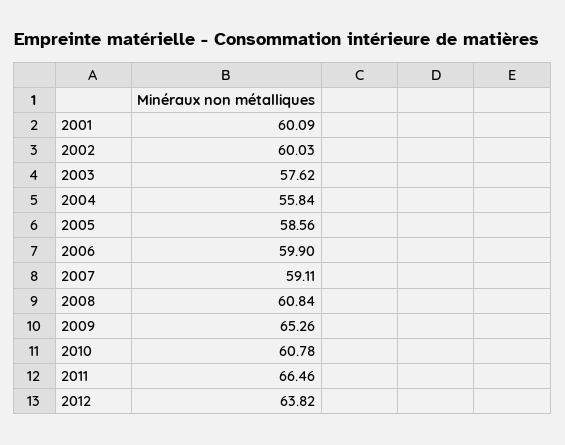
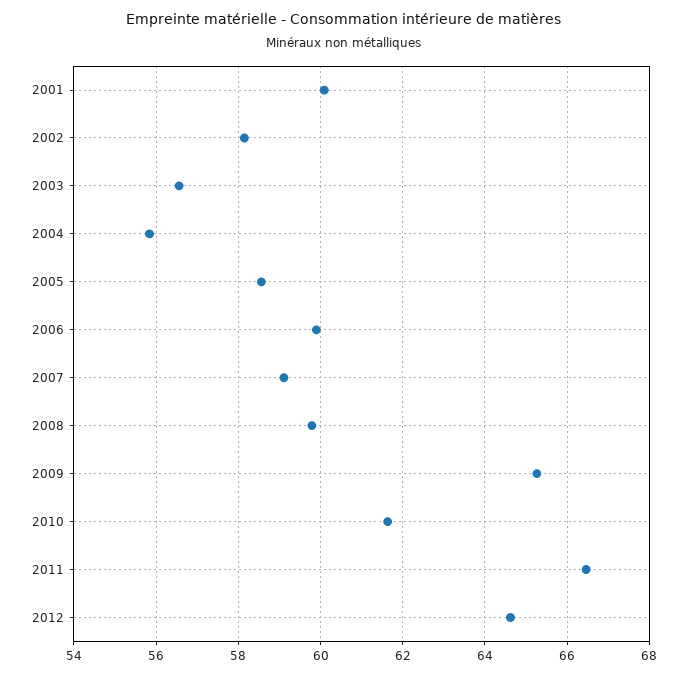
2002: 60.03 -> 58.2
2003: 57.62 -> 56.6
2008: 60.84 -> 59.8
2010: 60.78 -> 61.6
2012: 63.82 -> 64.6

